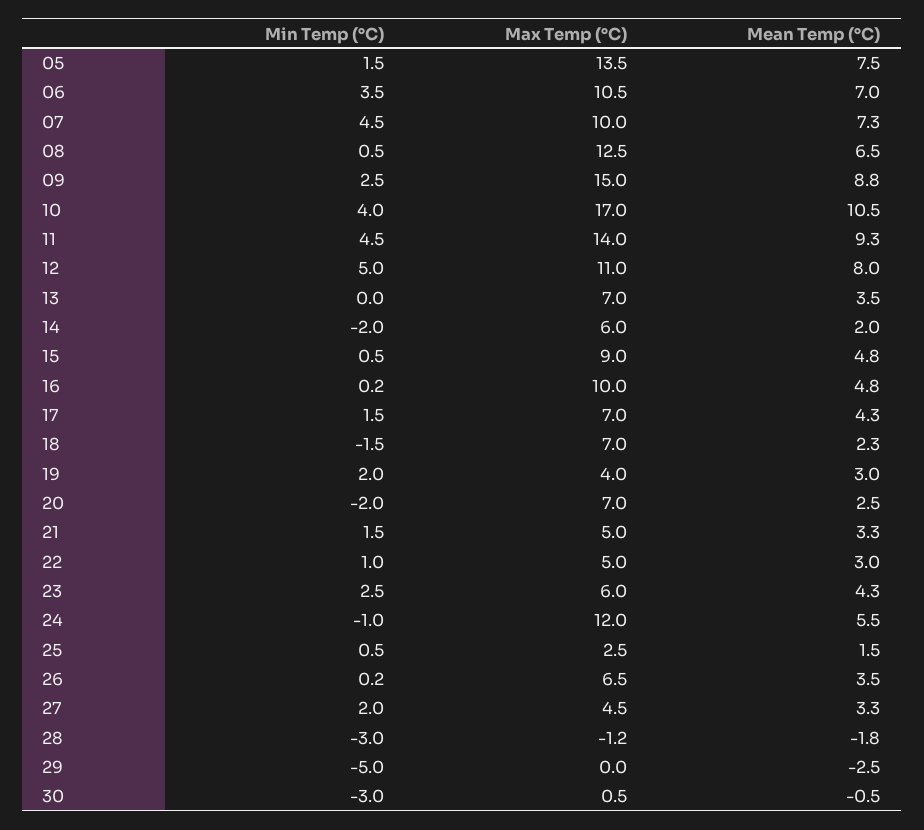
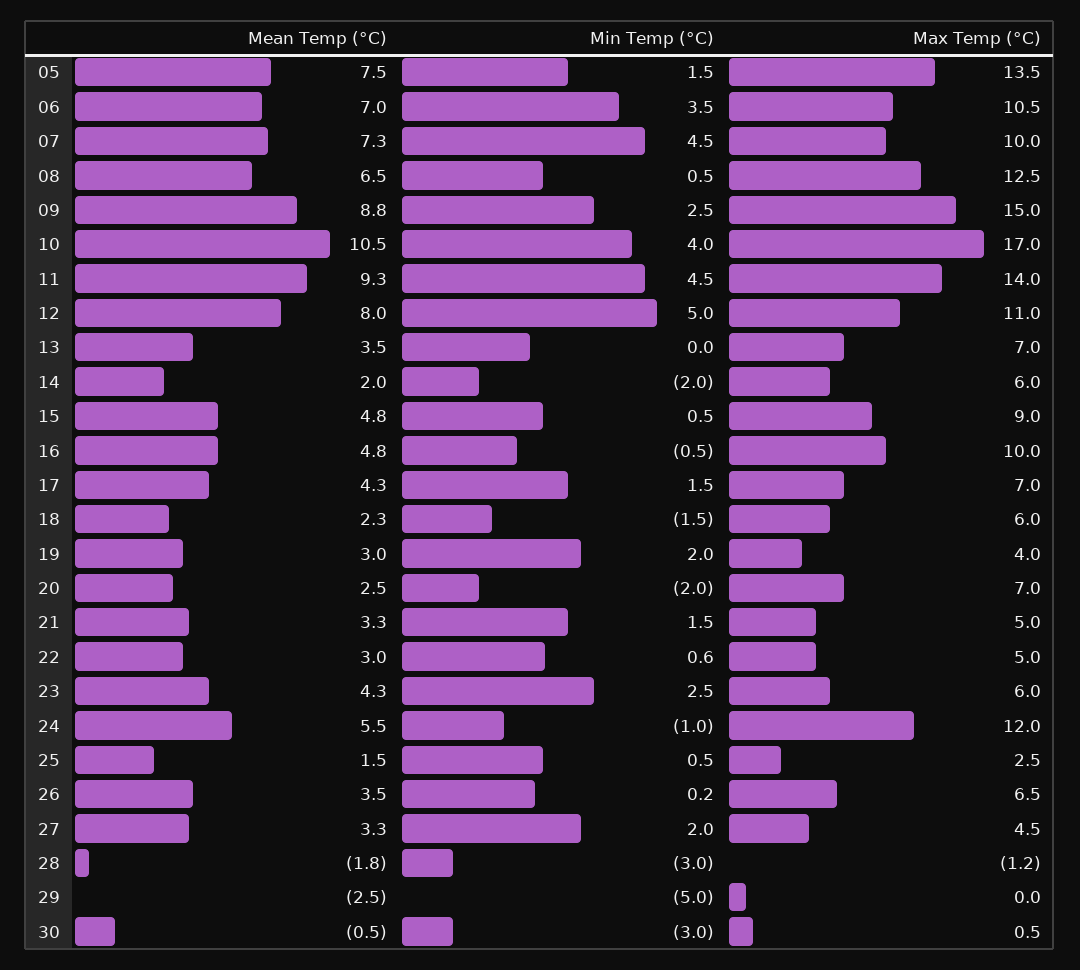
Min Temp (°C), 16: 0.2 -> -0.5
Max Temp (°C), 18: 7 -> 6
Min Temp (°C), 22: 1 -> 0.6

